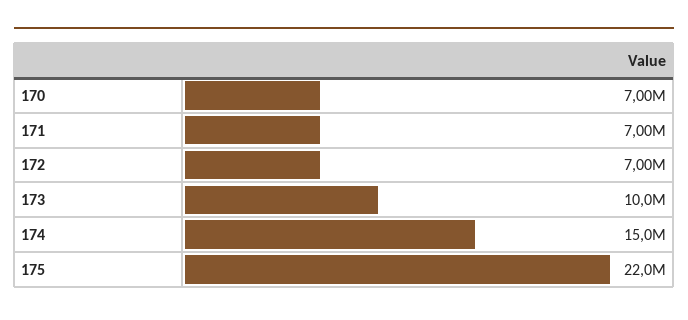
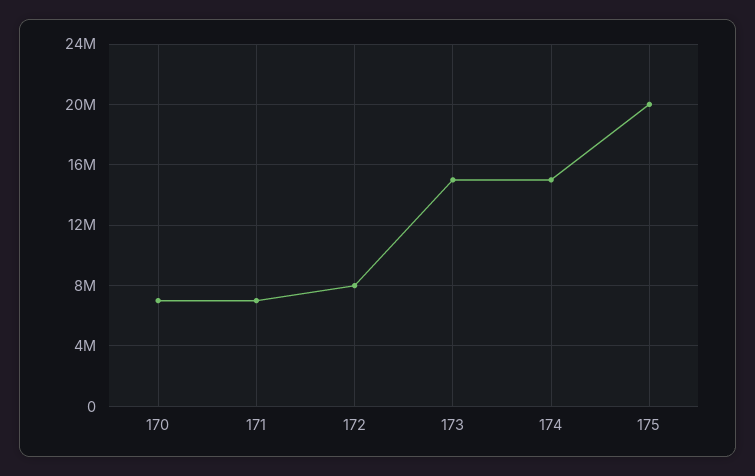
172: 7000000 -> 8000000
173: 10000000 -> 15000000
175: 22000000 -> 20000000

